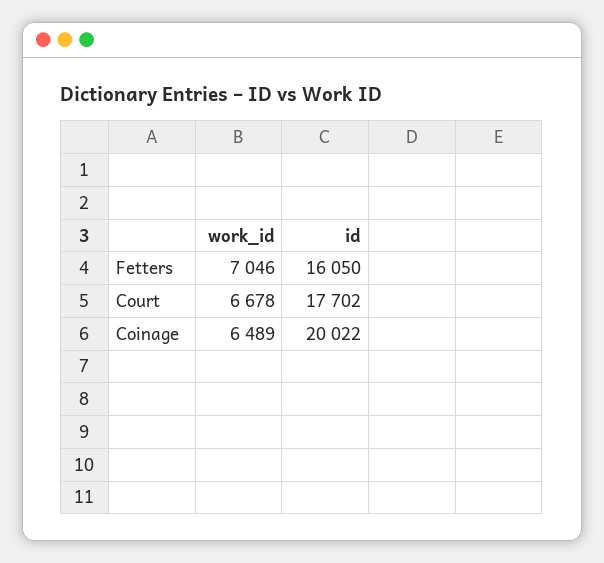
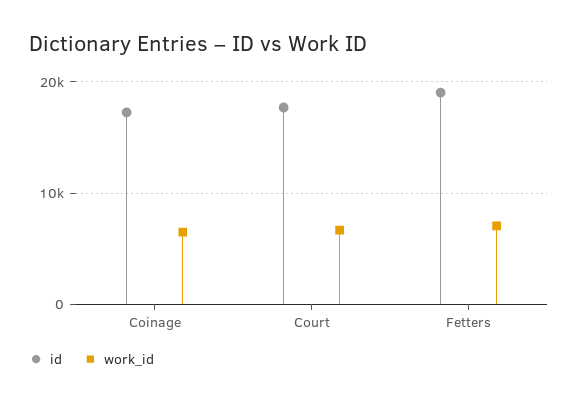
id, Fetters: 16050 -> 19000
id, Coinage: 20022 -> 17000

